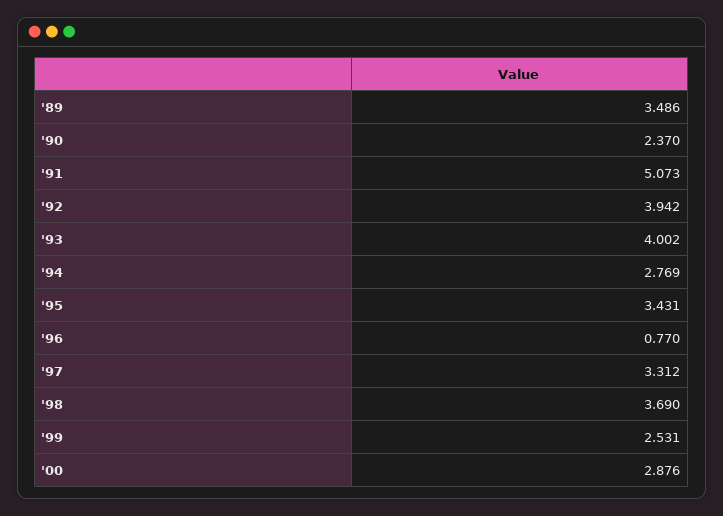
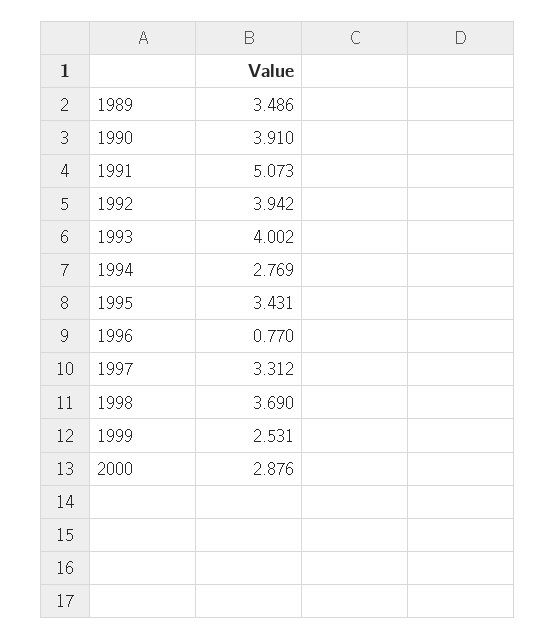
'90: 2.37 -> 3.91

